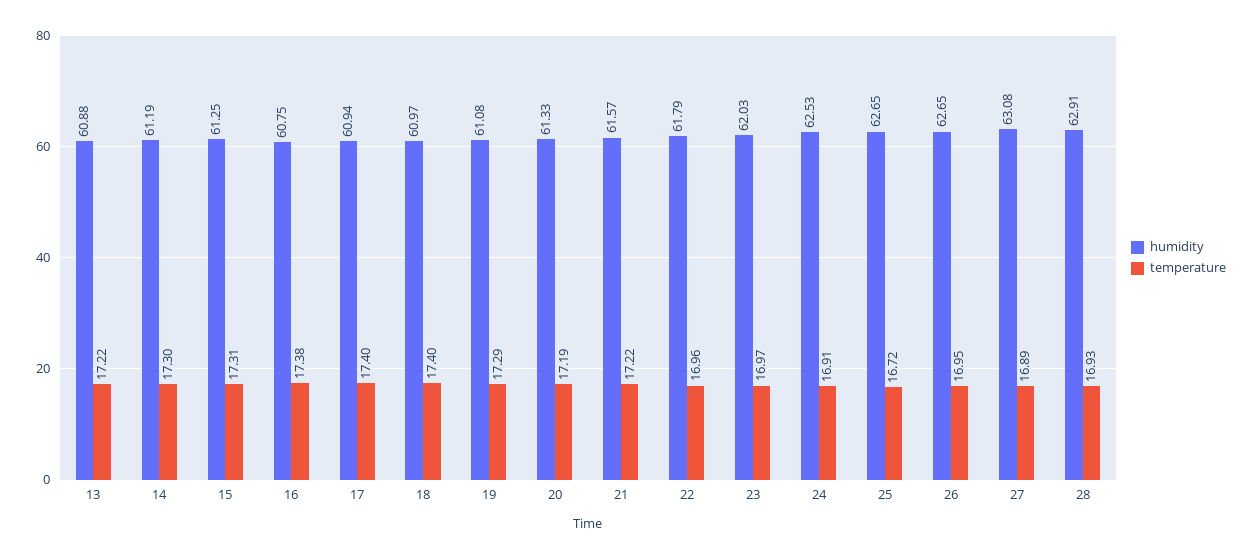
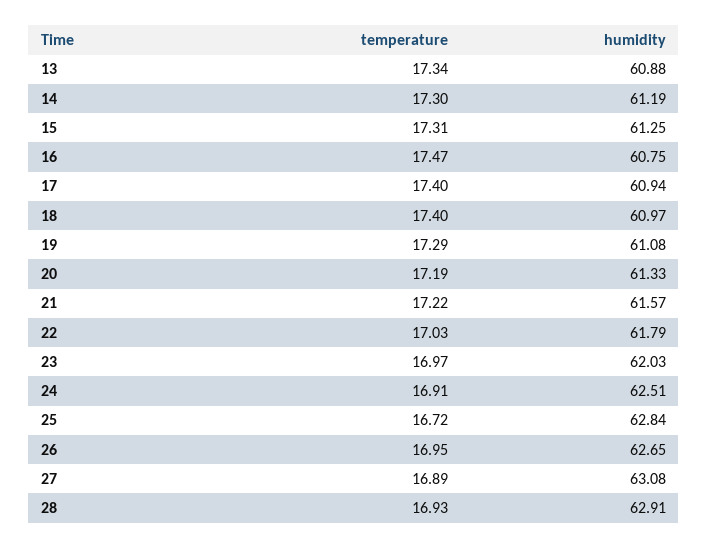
temperature, 13: 17.22 -> 17.34
temperature, 16: 17.38 -> 17.47
temperature, 22: 16.96 -> 17.03
humidity, 24: 62.53 -> 62.51
humidity, 25: 62.65 -> 62.84

